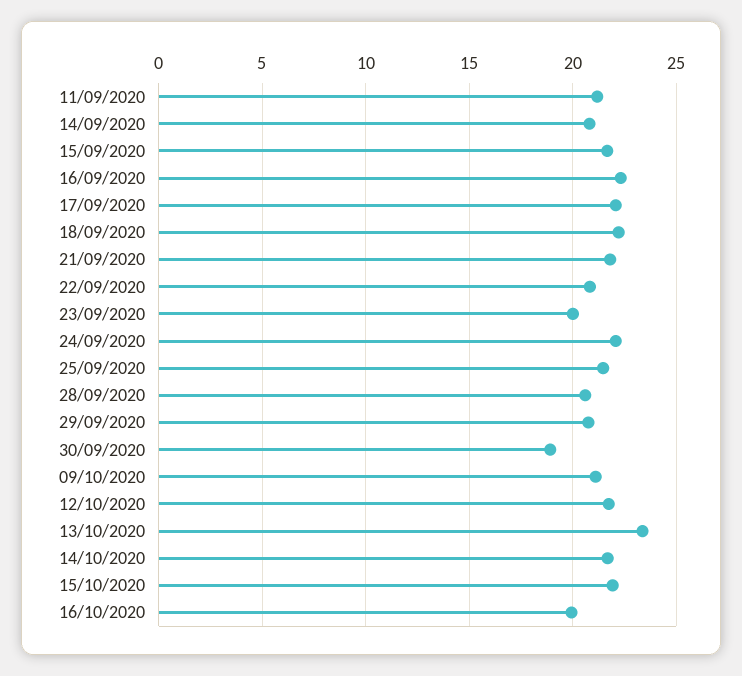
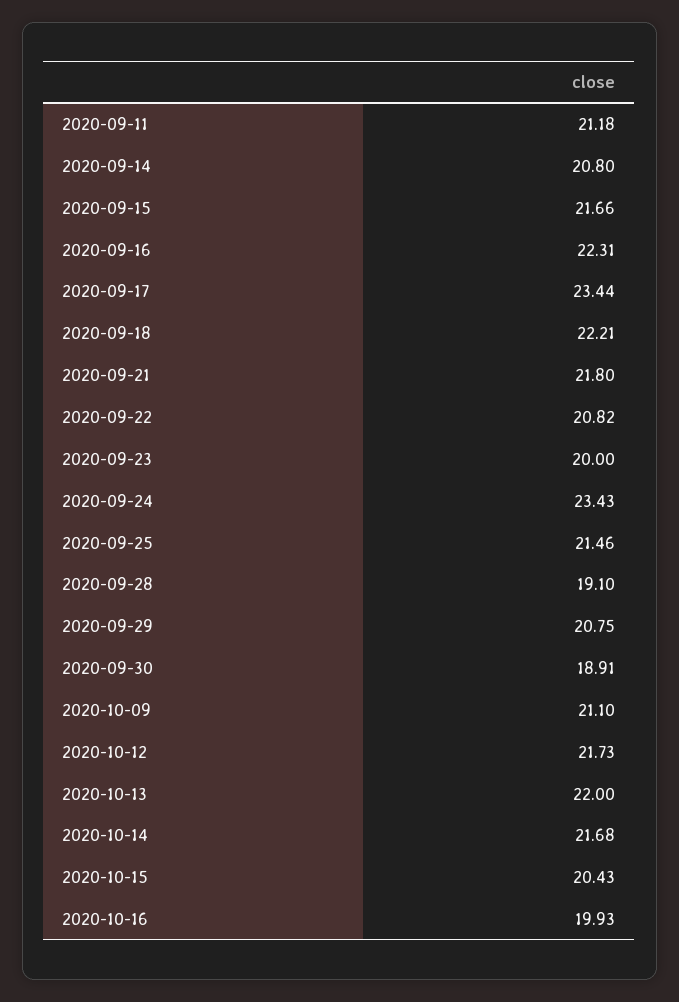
17/09/2020: 22 -> 23.44
24/09/2020: 22 -> 23.43
28/09/2020: 20.5 -> 19.1
13/10/2020: 23.5 -> 22
15/10/2020: 22 -> 20.43

